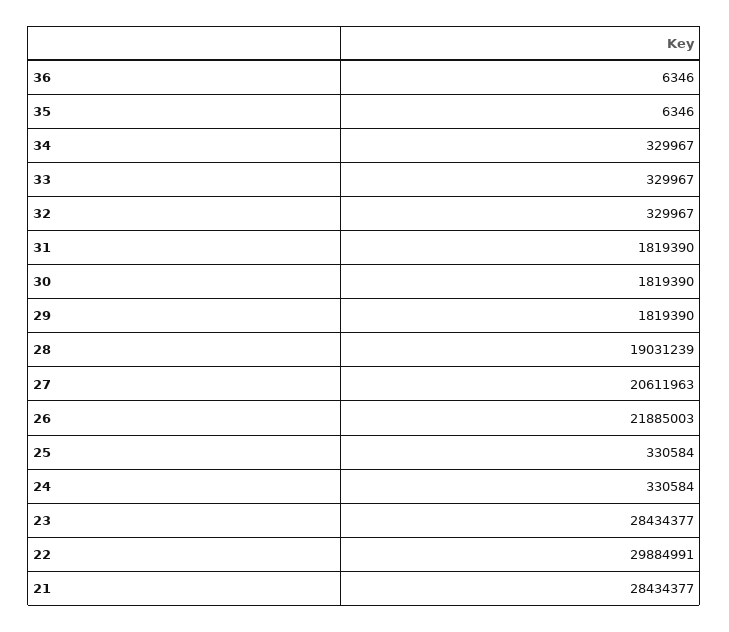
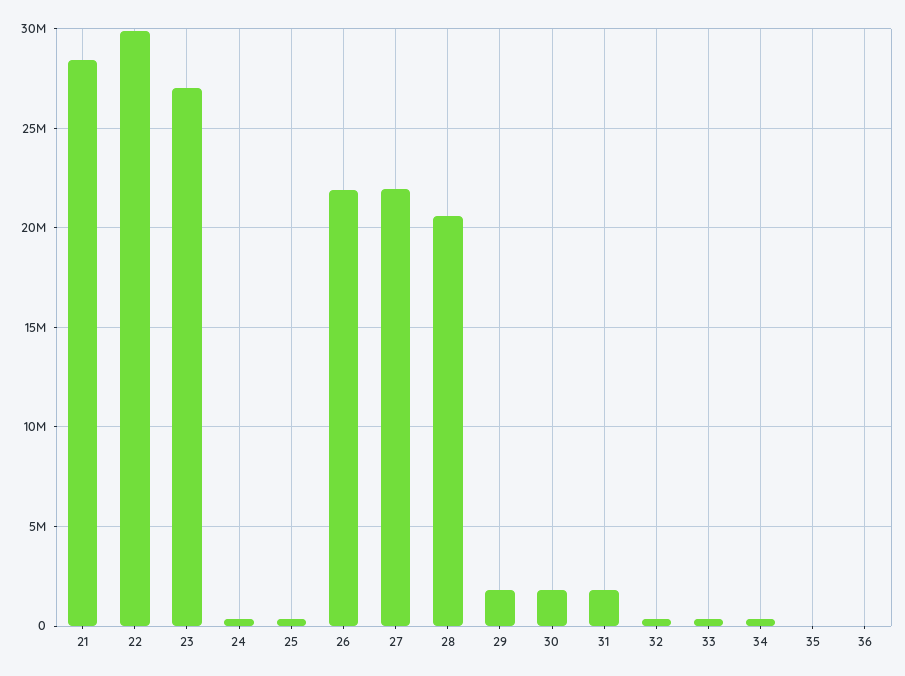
28: 19031239 -> 20500000
27: 20611963 -> 22000000
23: 28434377 -> 27000000

